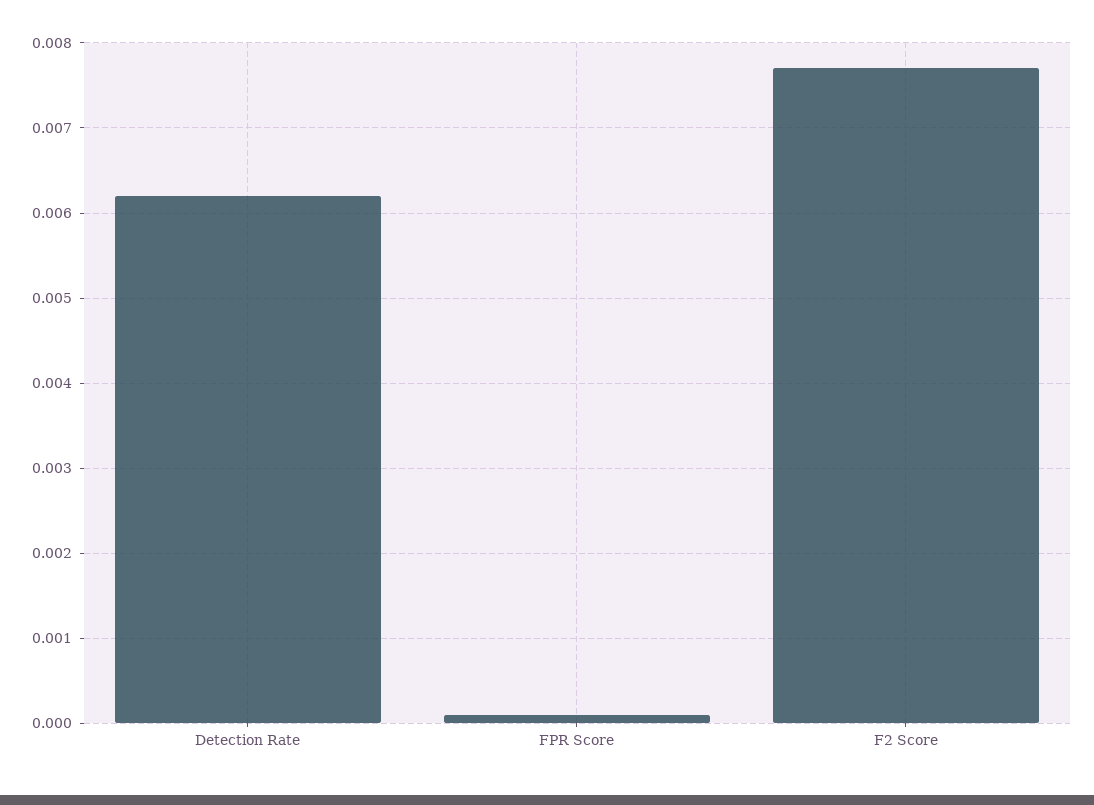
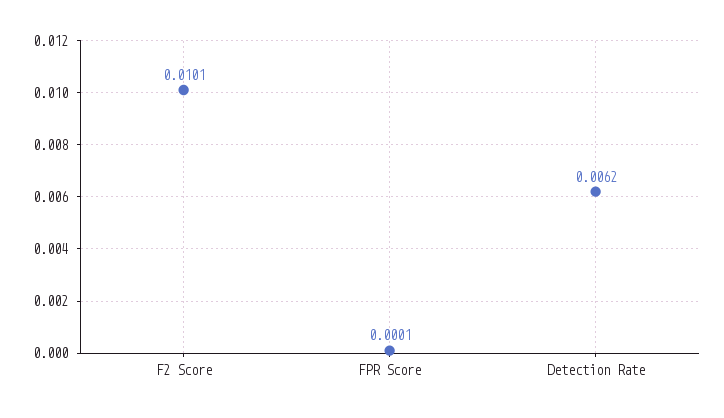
F2 Score: 0.0077 -> 0.0101

